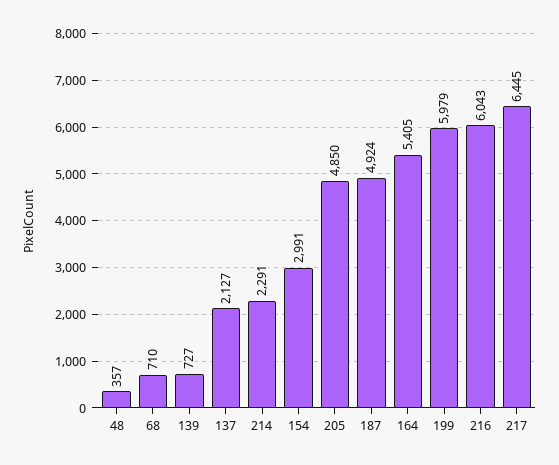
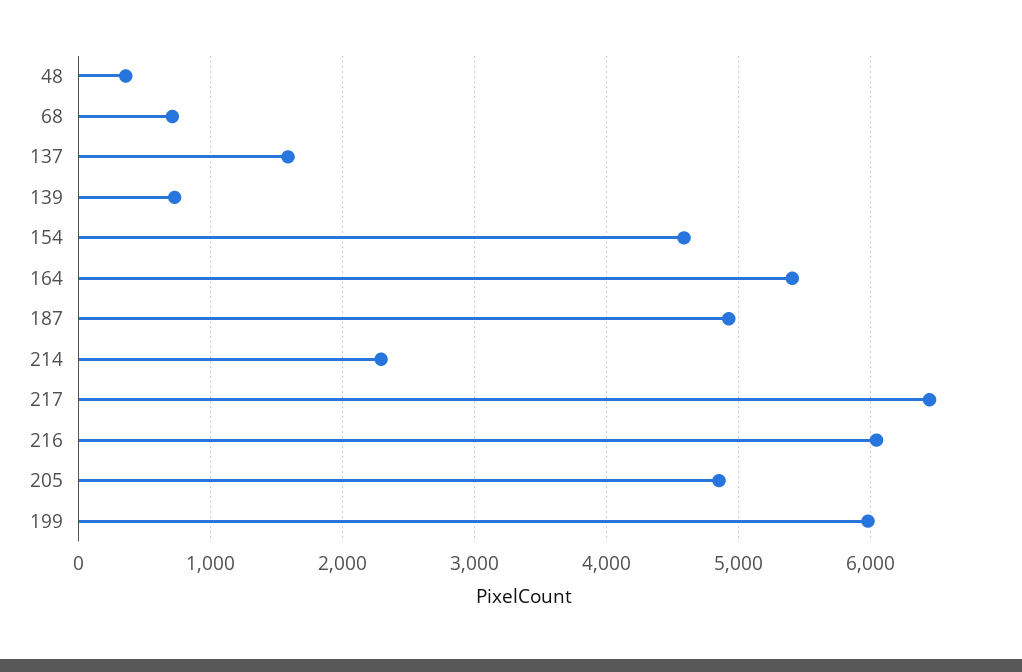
137: 2127 -> 1600
154: 2991 -> 4600

